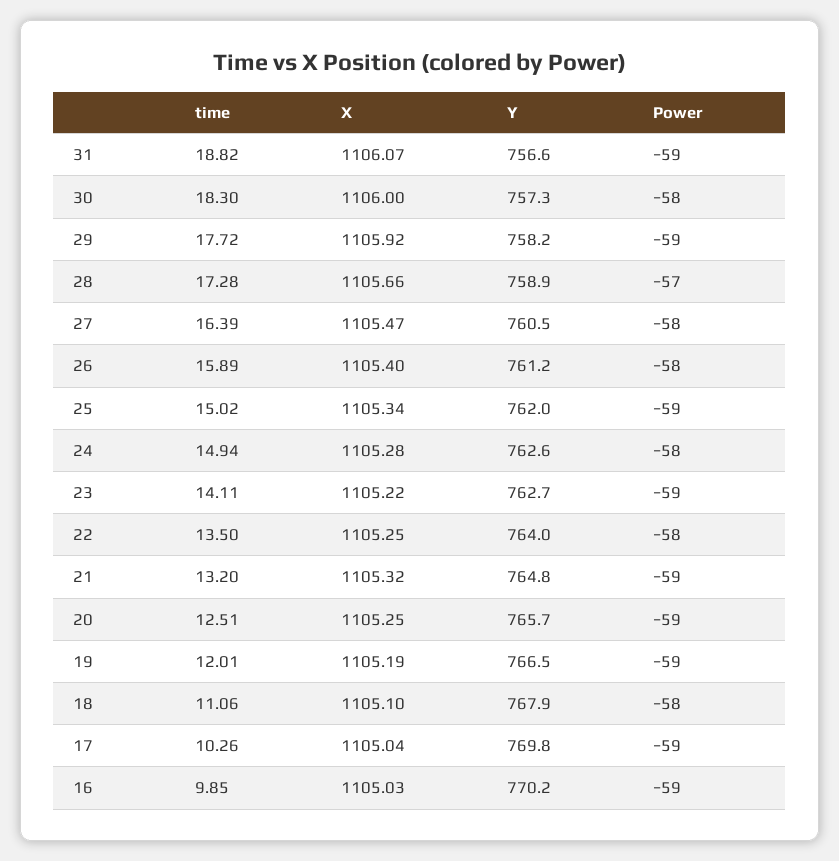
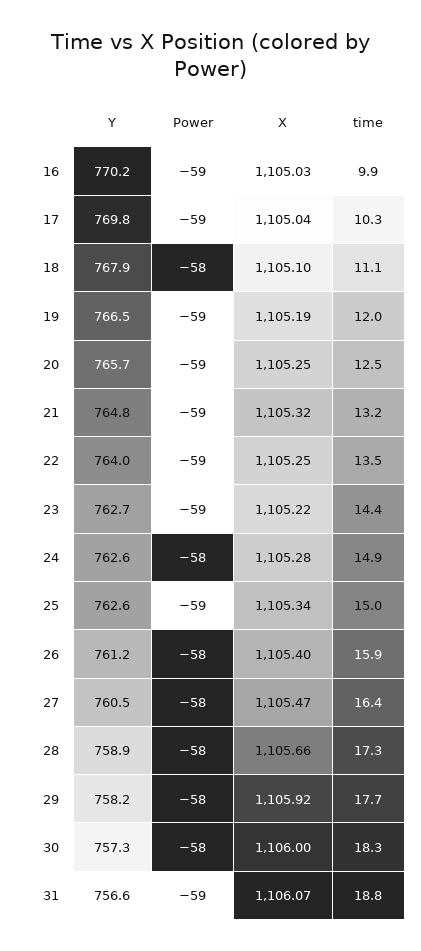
Power, 29: -59 -> -58
Power, 28: -57 -> -58
Y, 25: 762 -> 762.6
time, 23: 14.11 -> 14.4
Power, 22: -58 -> -59

